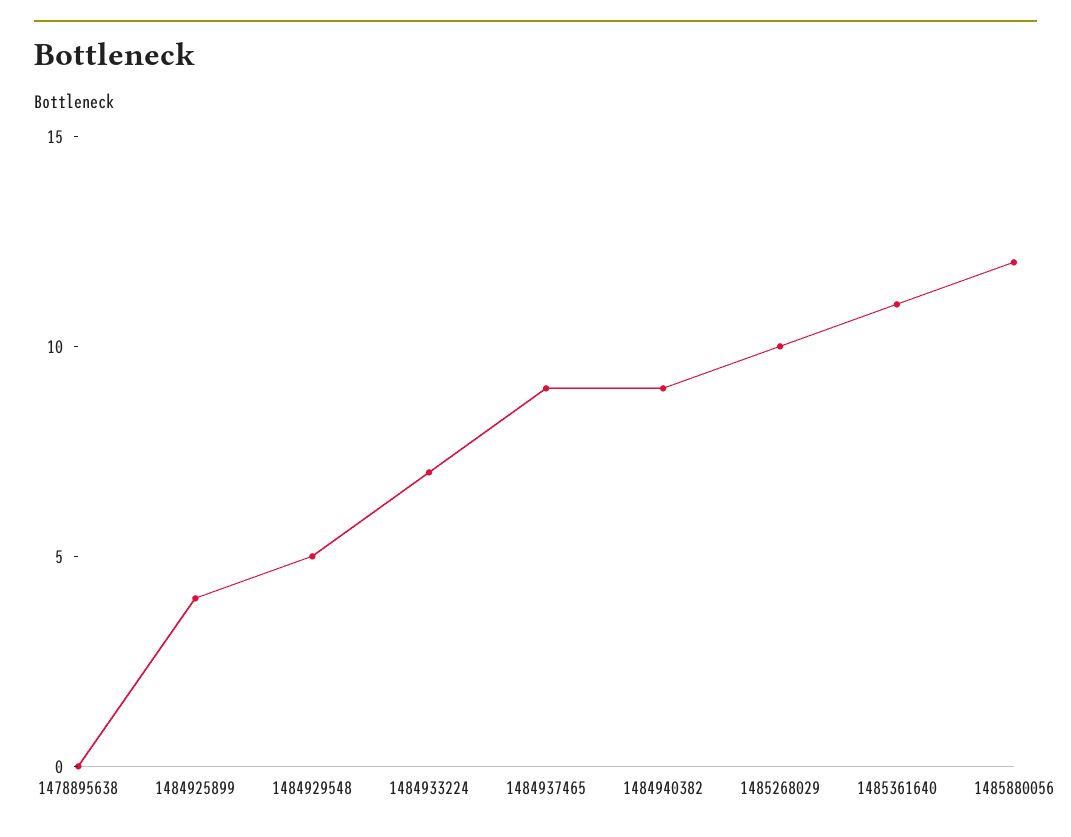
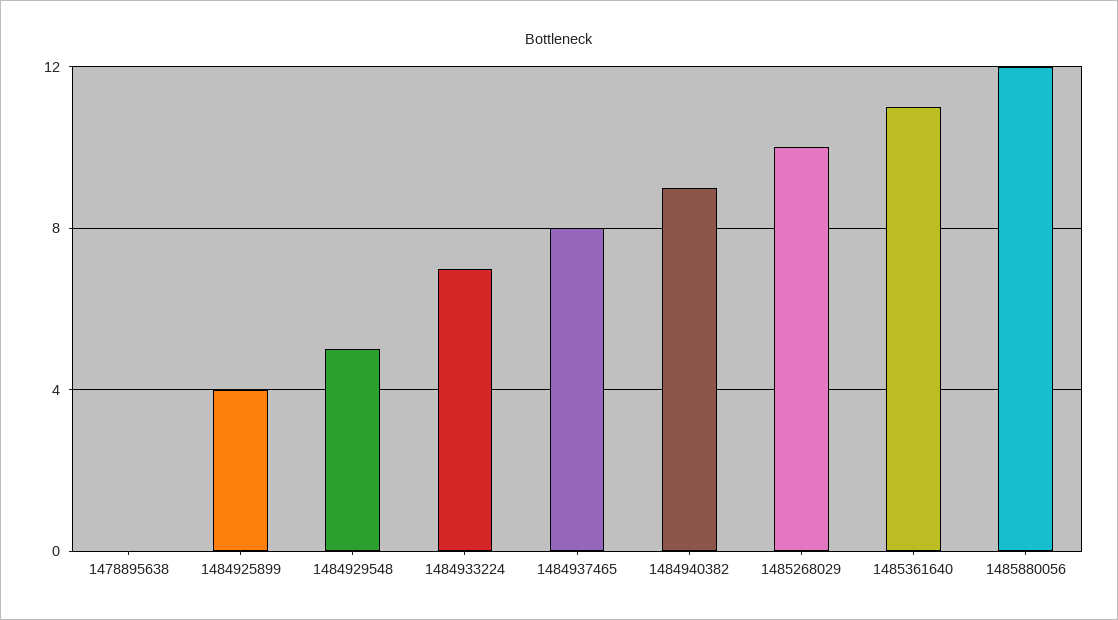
1484937465: 9 -> 8

